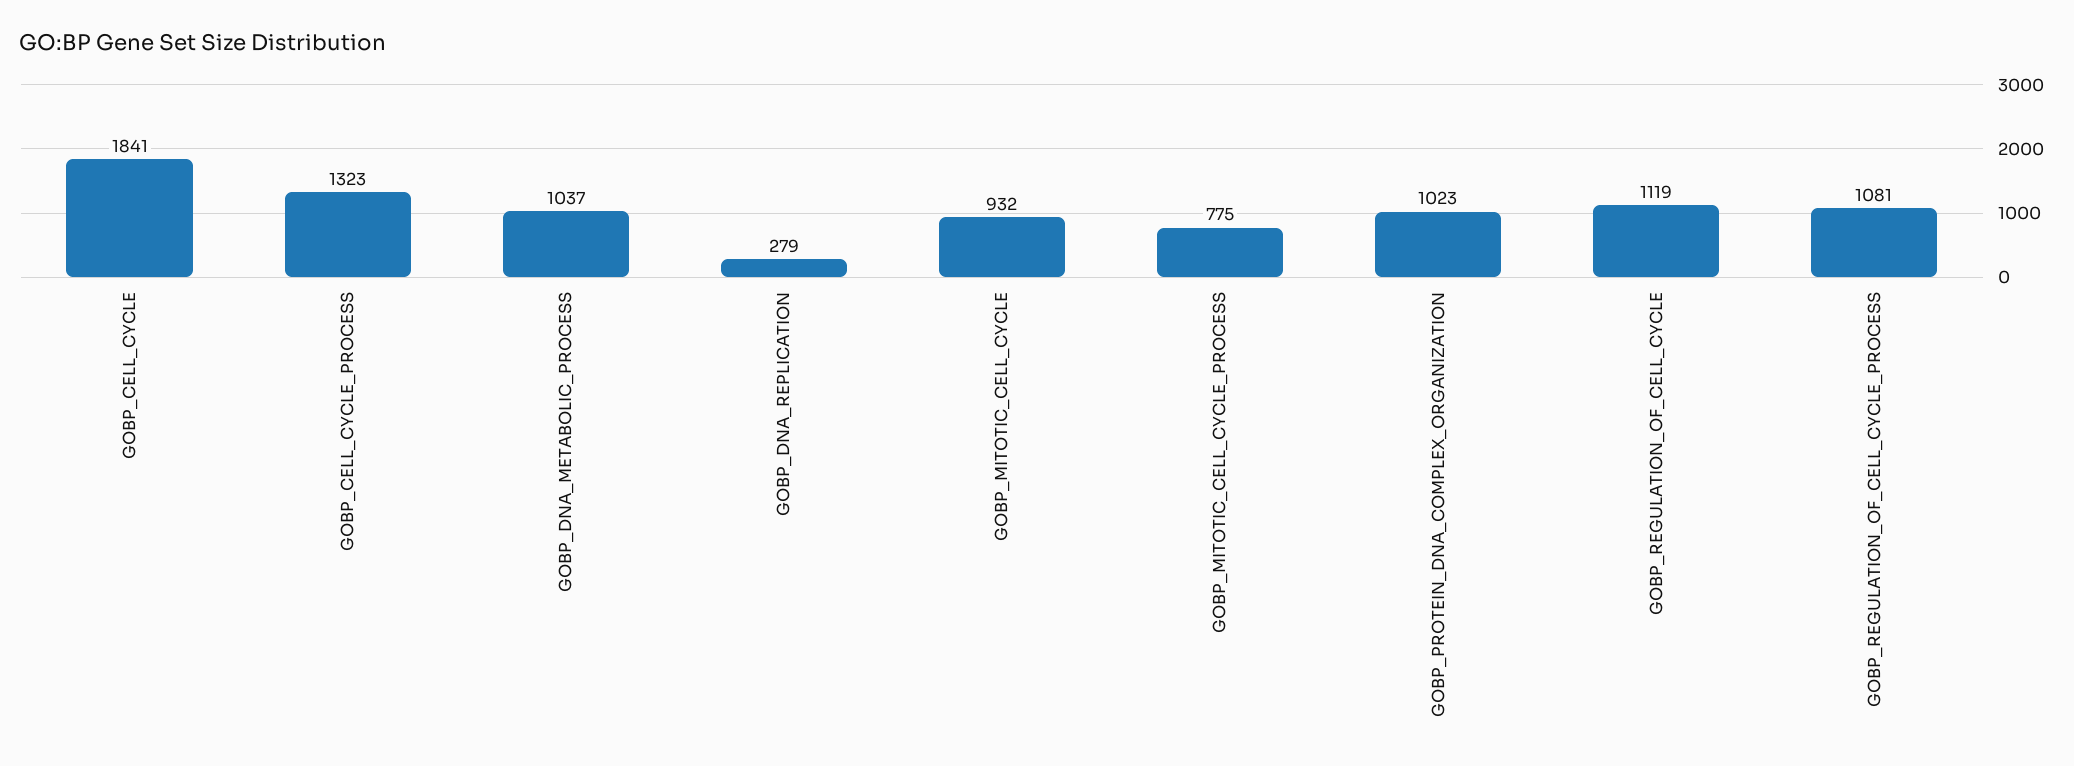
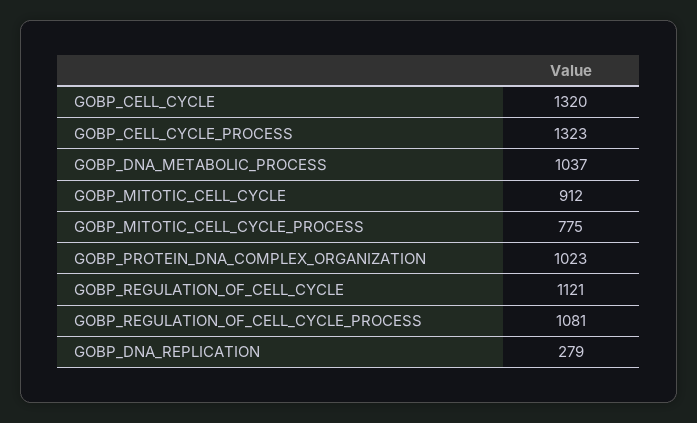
GOBP_CELL_CYCLE: 1841 -> 1320
GOBP_MITOTIC_CELL_CYCLE: 932 -> 912
GOBP_REGULATION_OF_CELL_CYCLE: 1119 -> 1121

